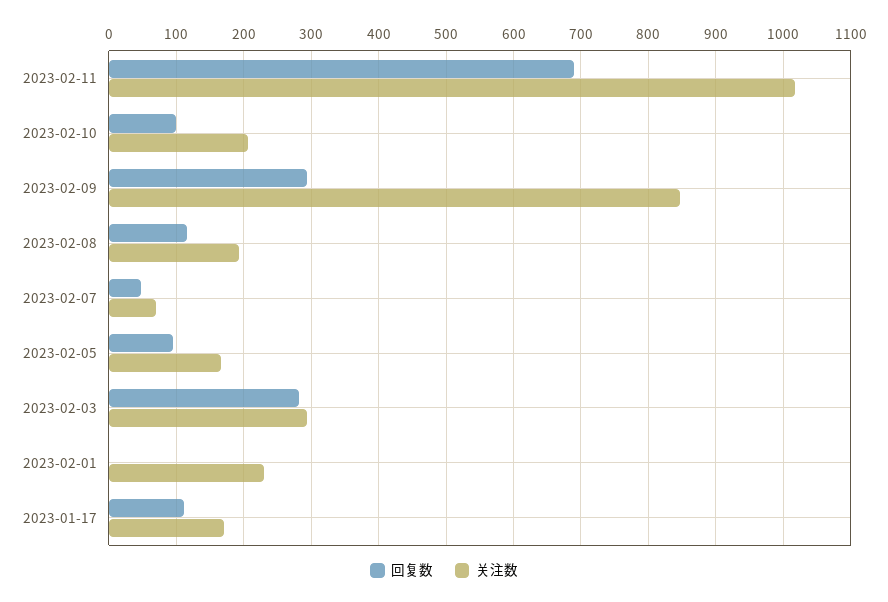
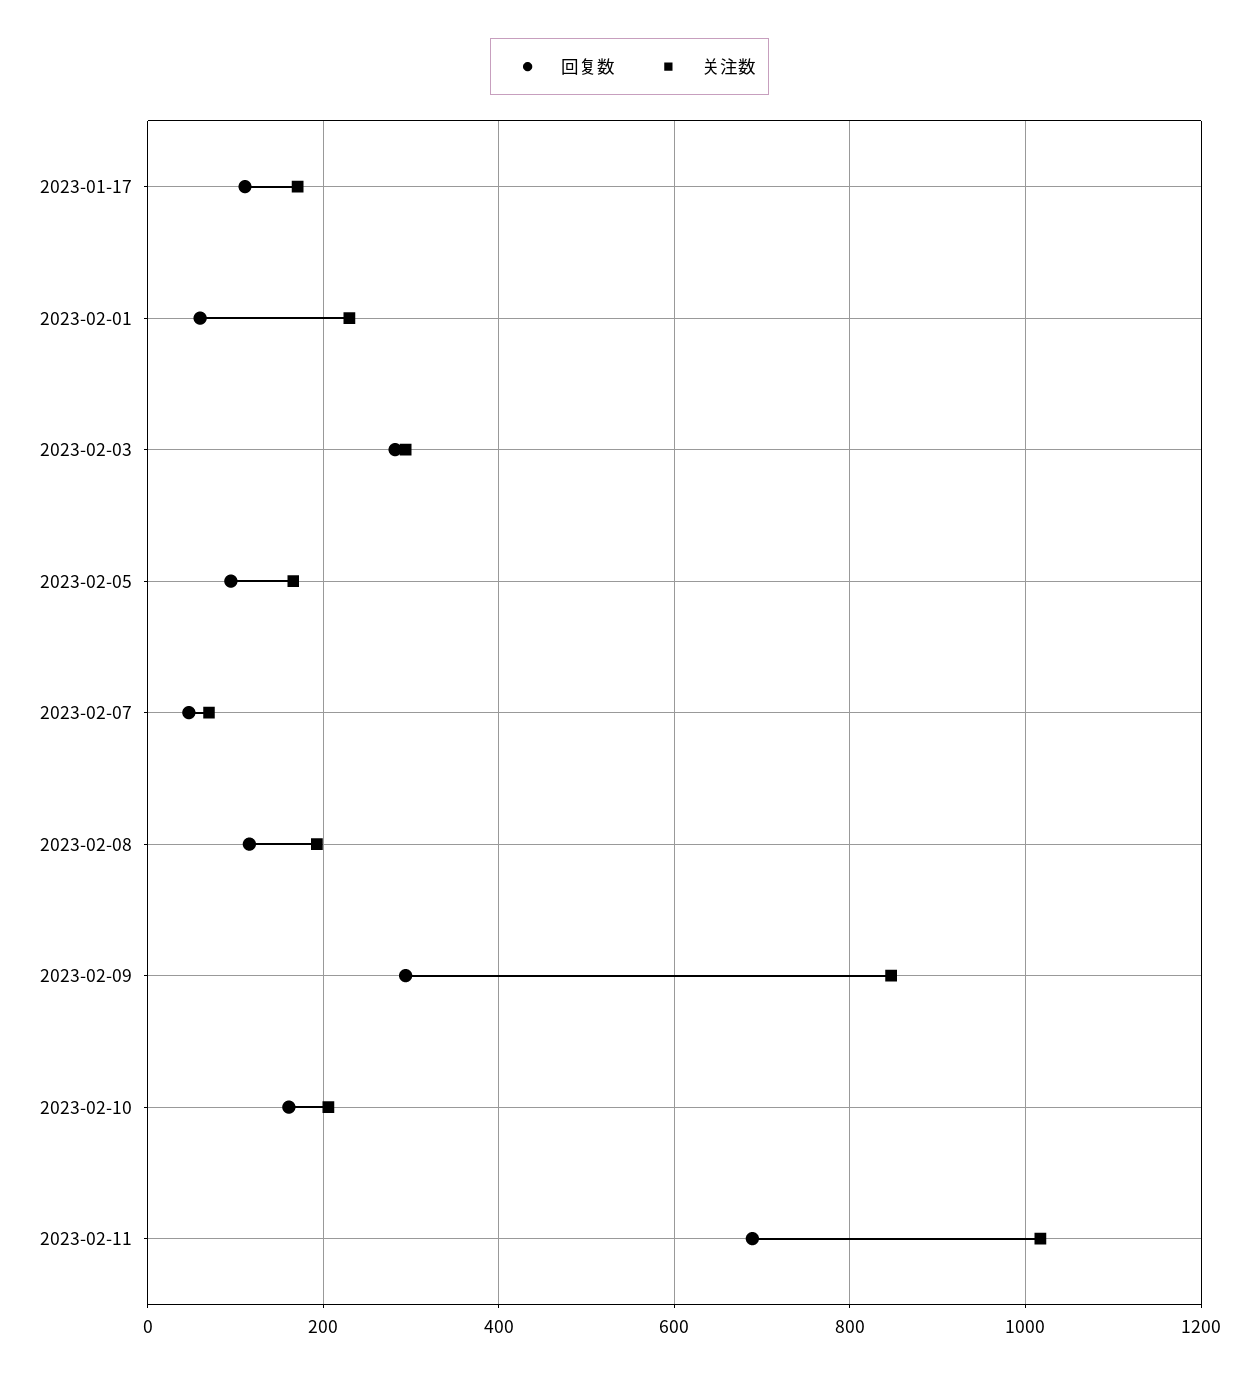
回复数, 2023-02-10: 100 -> 160
回复数, 2023-02-01: 0 -> 60

